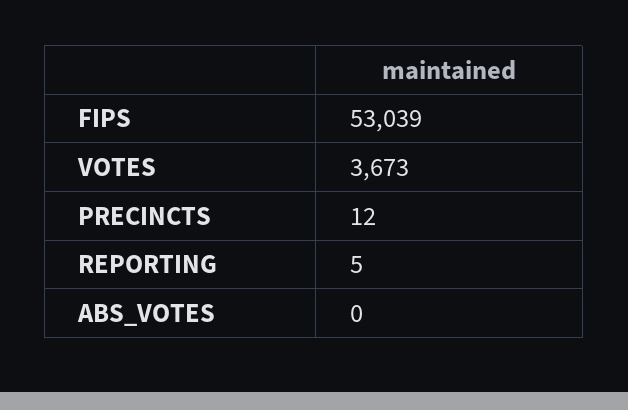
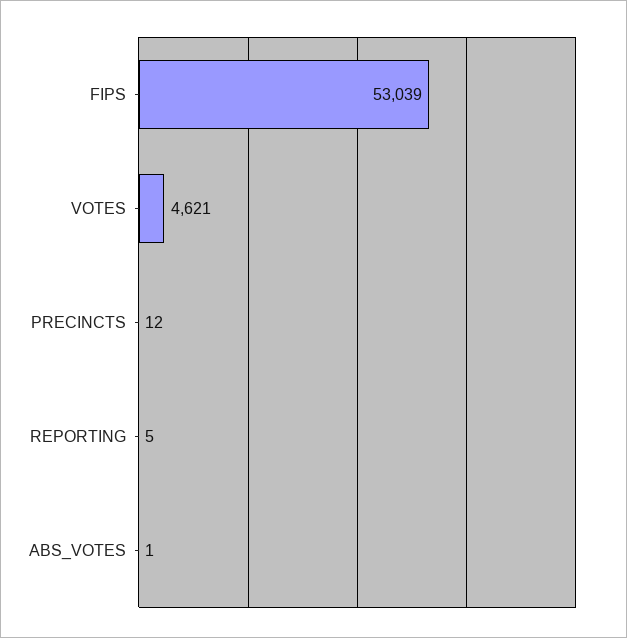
VOTES: 3673 -> 4621
ABS_VOTES: 0 -> 1

